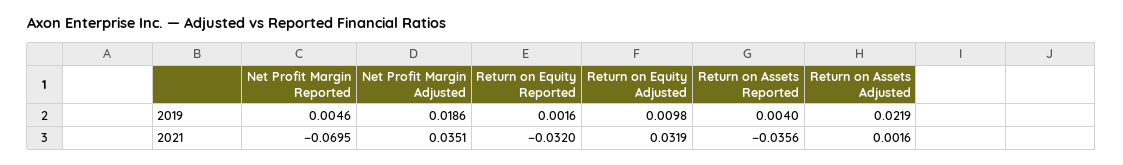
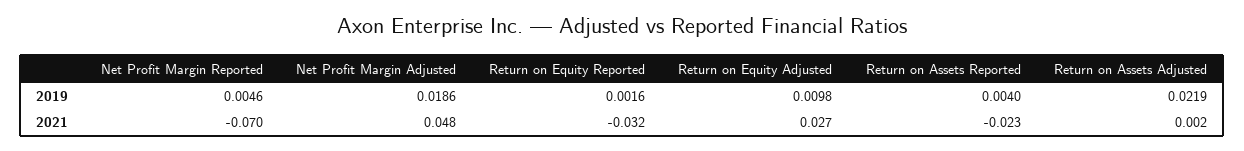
Net Profit Margin Adjusted, 2021: 0.0351 -> 0.048
Return on Equity Adjusted, 2021: 0.0319 -> 0.027
Return on Assets Reported, 2021: -0.0356 -> -0.023

